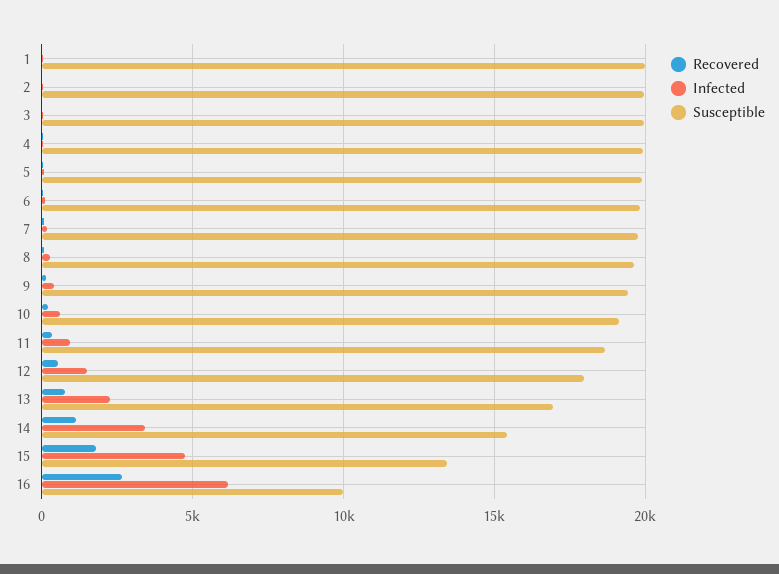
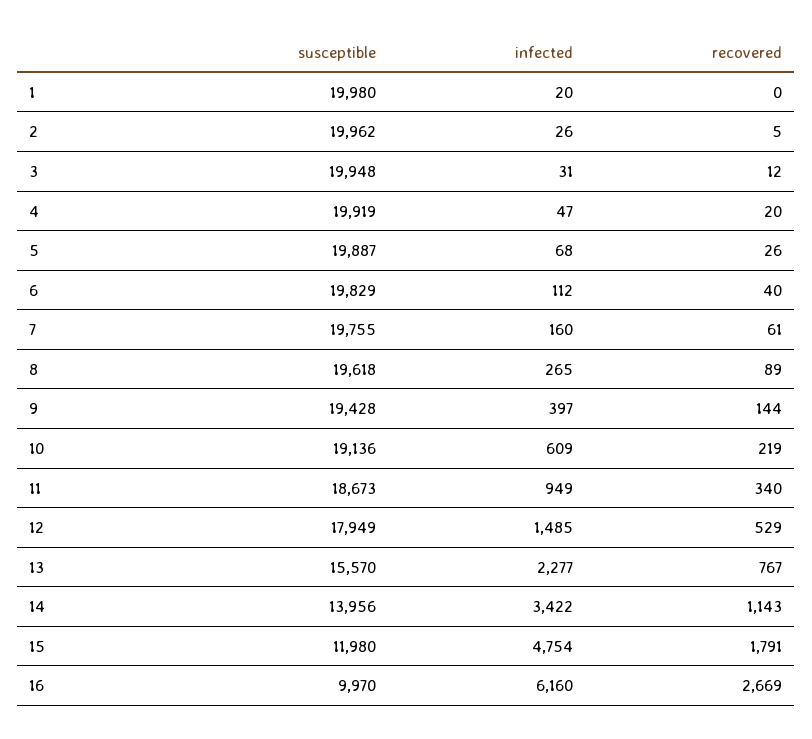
Susceptible, 13: 17000 -> 15570
Susceptible, 14: 15500 -> 13956
Susceptible, 15: 13500 -> 11980

